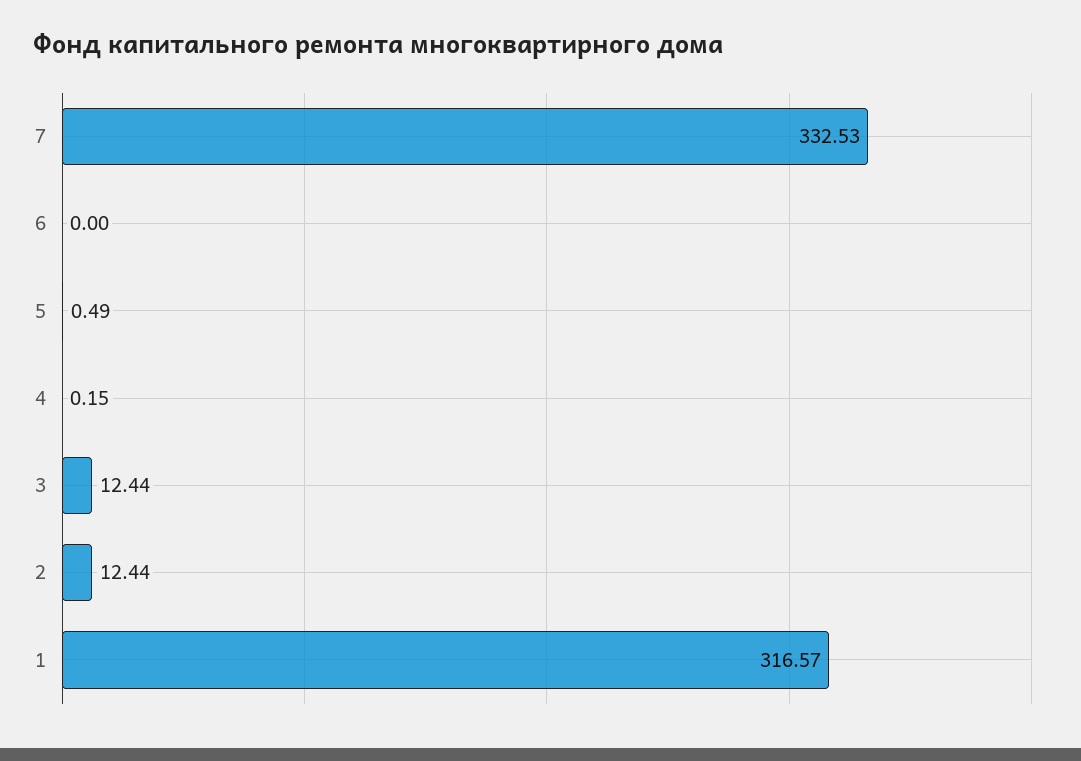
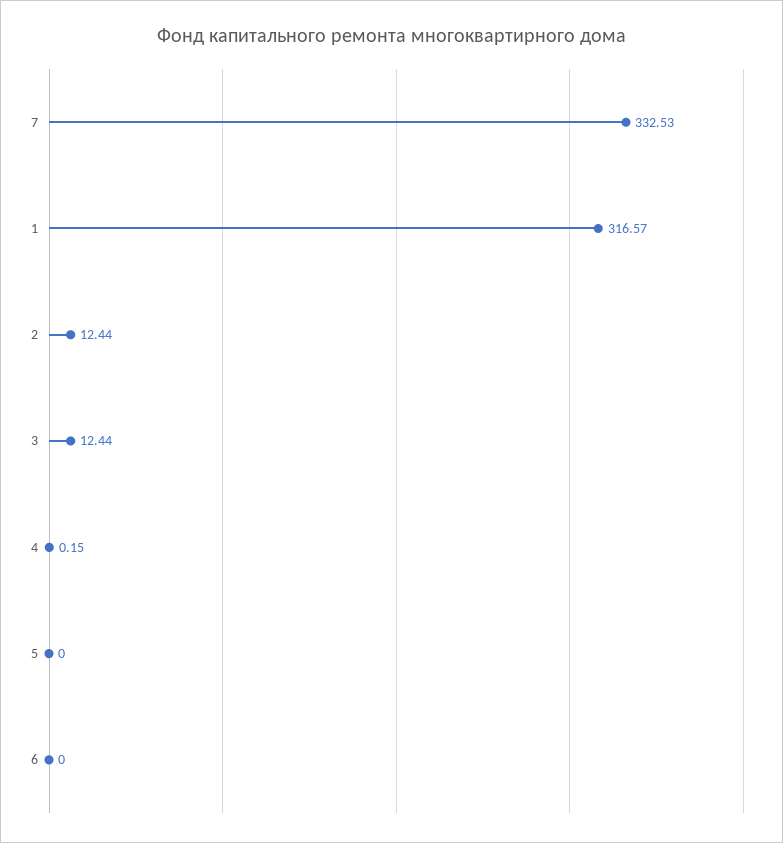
5: 0.49 -> 0

